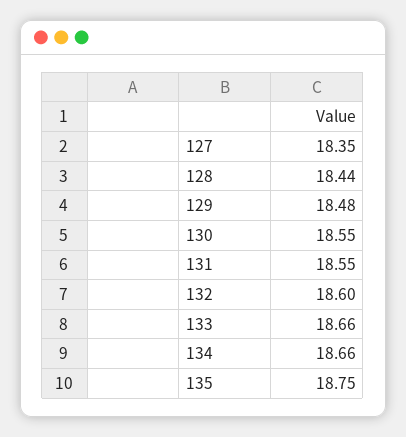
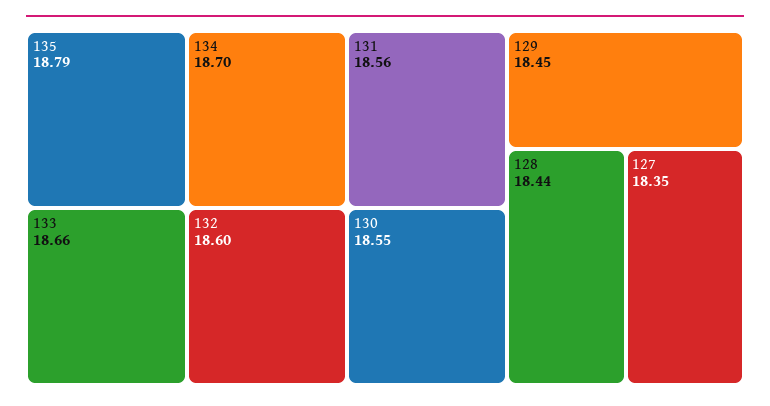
129: 18.48 -> 18.45
131: 18.55 -> 18.56
134: 18.66 -> 18.7
135: 18.75 -> 18.79

